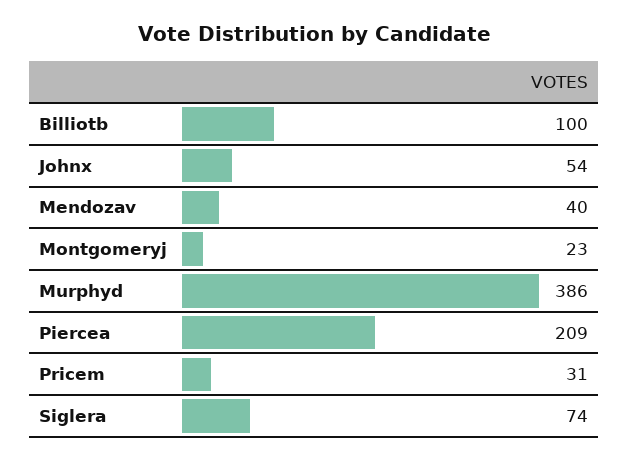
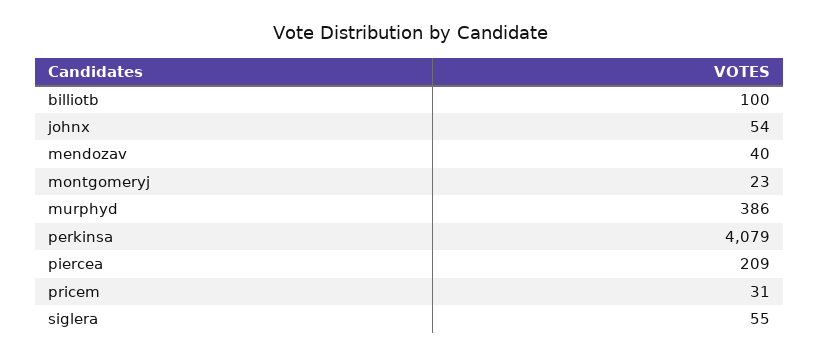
Siglera: 74 -> 55
perkinsa: none -> 4079

